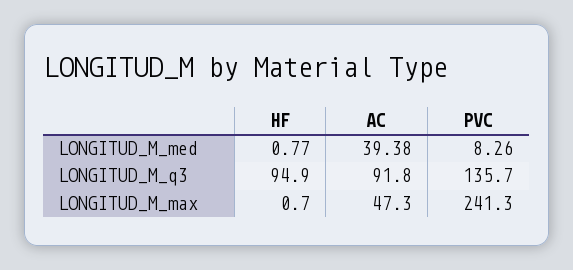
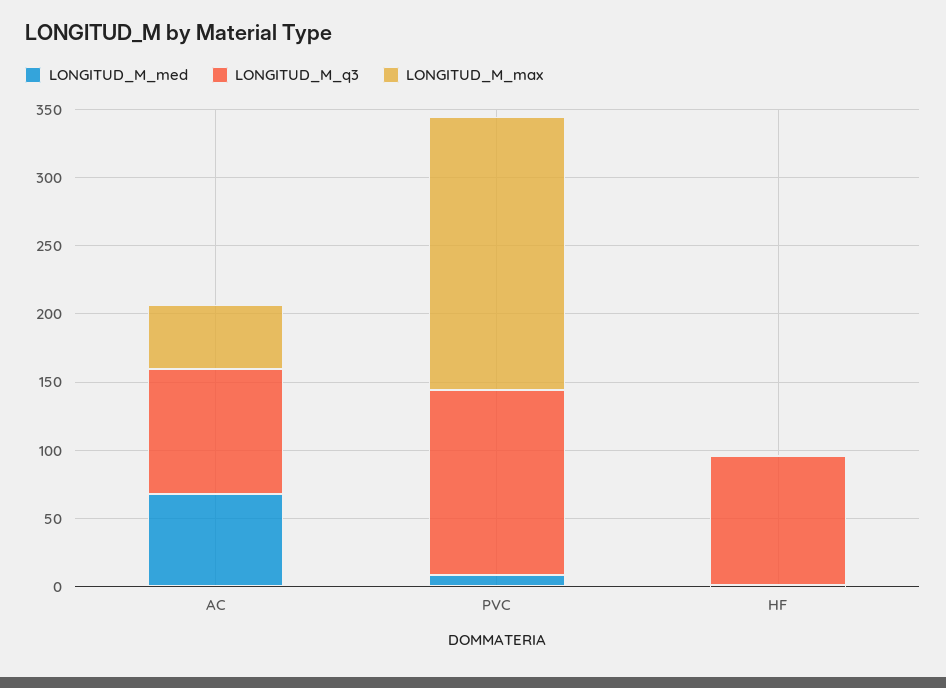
LONGITUD_M_med, AC: 39.38 -> 70
LONGITUD_M_max, PVC: 241.3 -> 200

